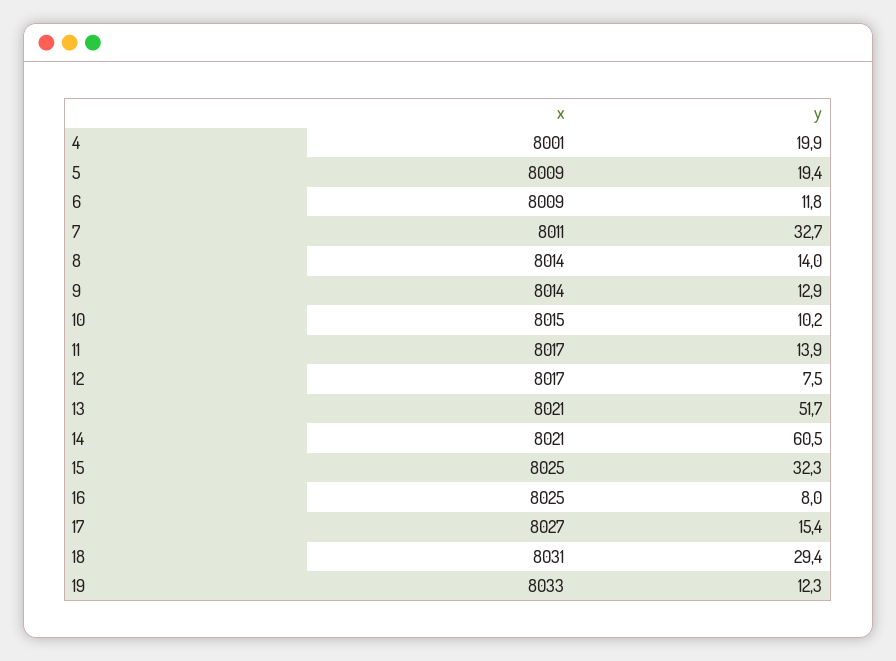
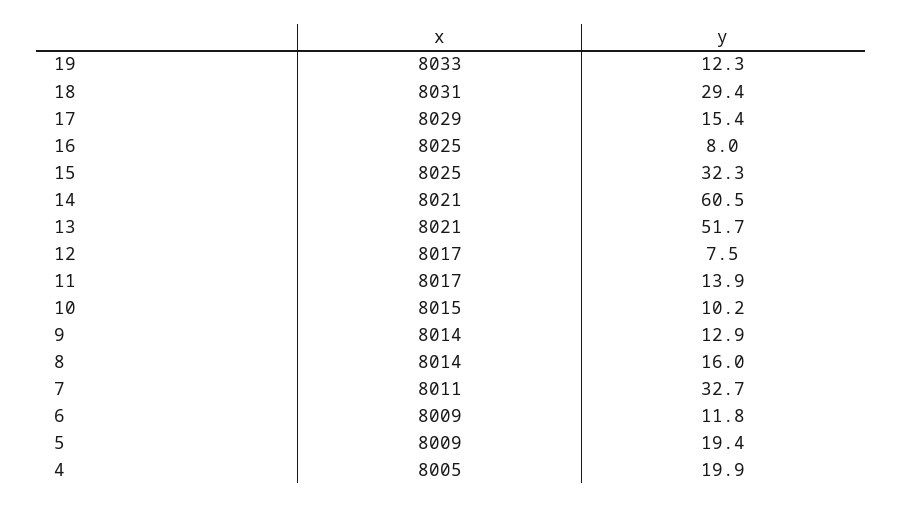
x, 4: 8001 -> 8005
y, 8: 14 -> 16
x, 17: 8027 -> 8029

